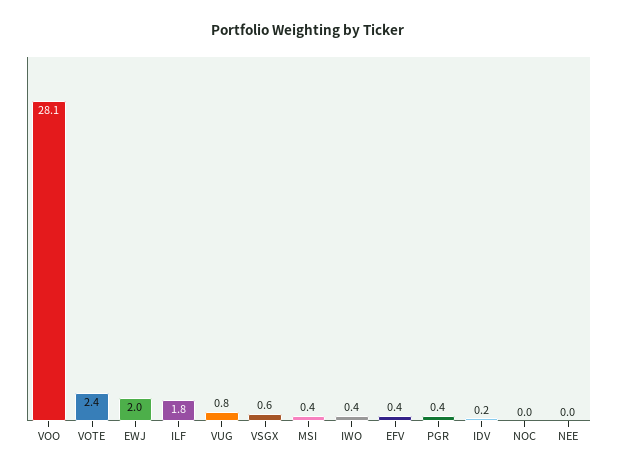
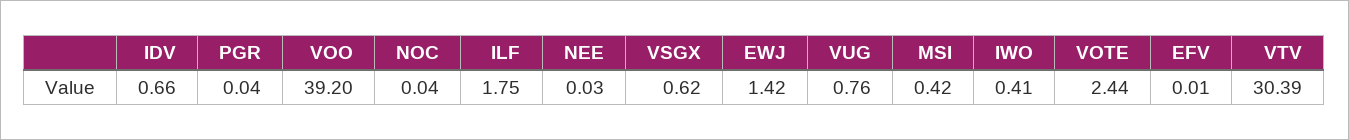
VOO: 28.1 -> 39.2
EWJ: 2 -> 1.42
EFV: 0.4 -> 0.01
PGR: 0.4 -> 0.04
IDV: 0.2 -> 0.66
VTV: none -> 30.39

